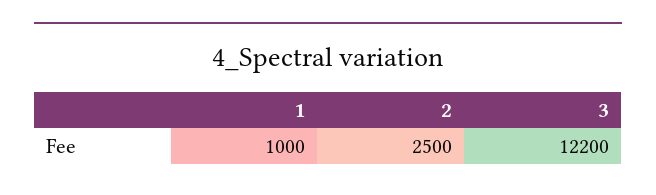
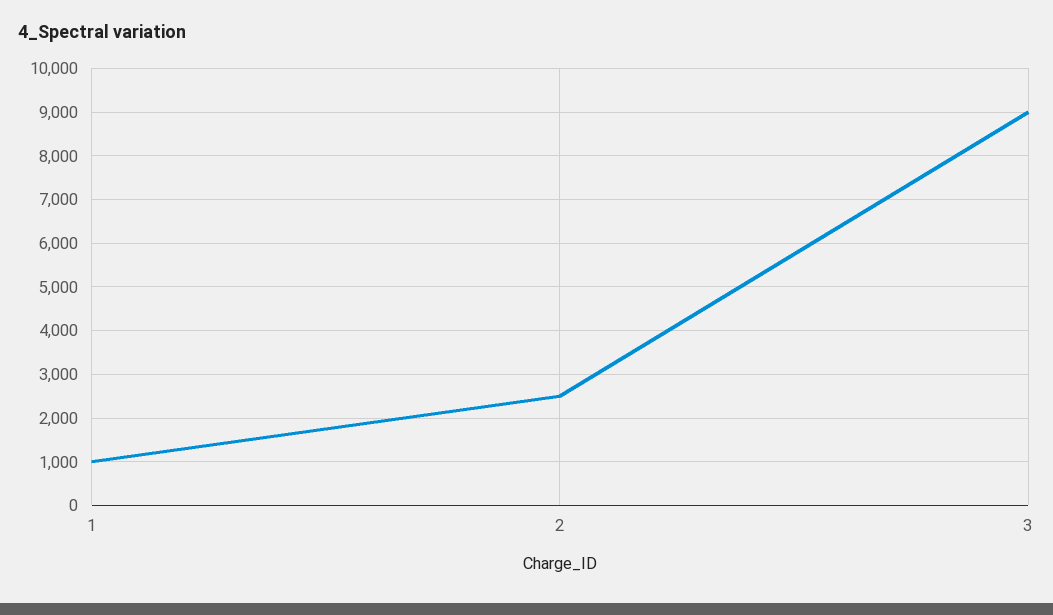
3: 12200 -> 9000

